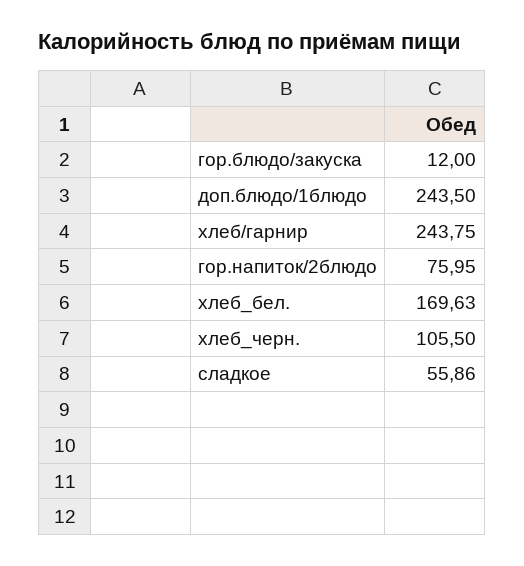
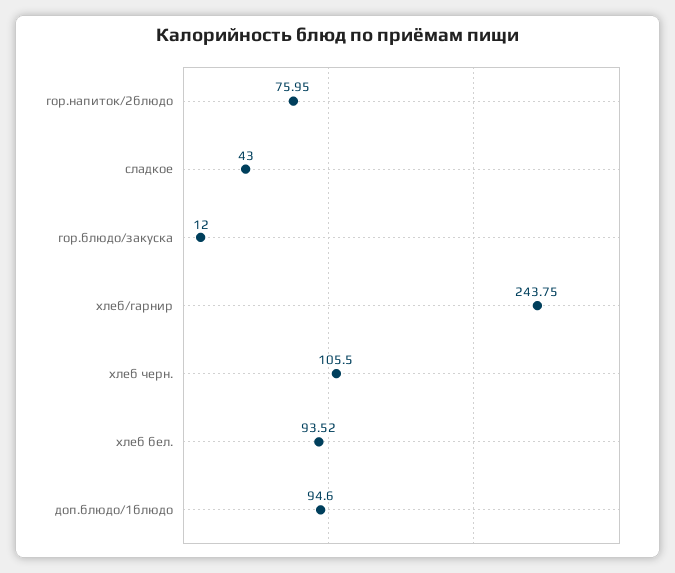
доп.блюдо/1блюдо: 243.5 -> 94.6
хлеб_бел.: 169.63 -> 93.52
сладкое: 55.86 -> 43

